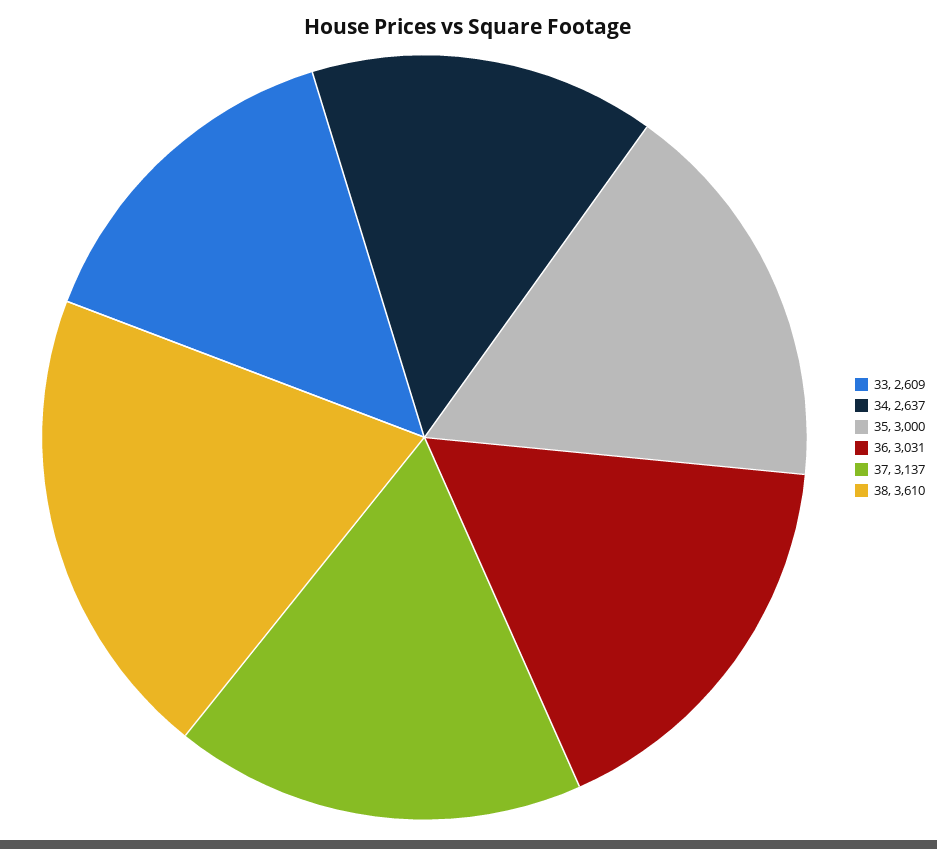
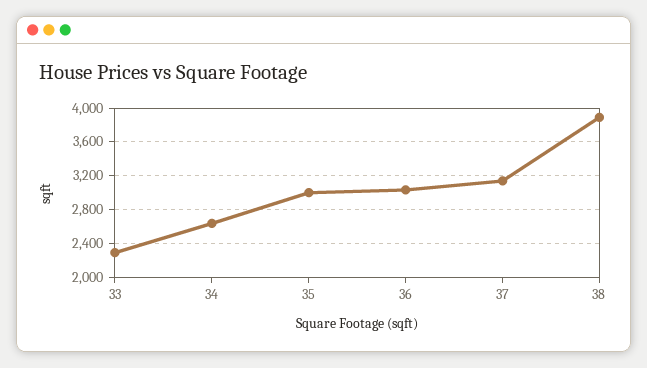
33: 2609 -> 2300
38: 3610 -> 3900

